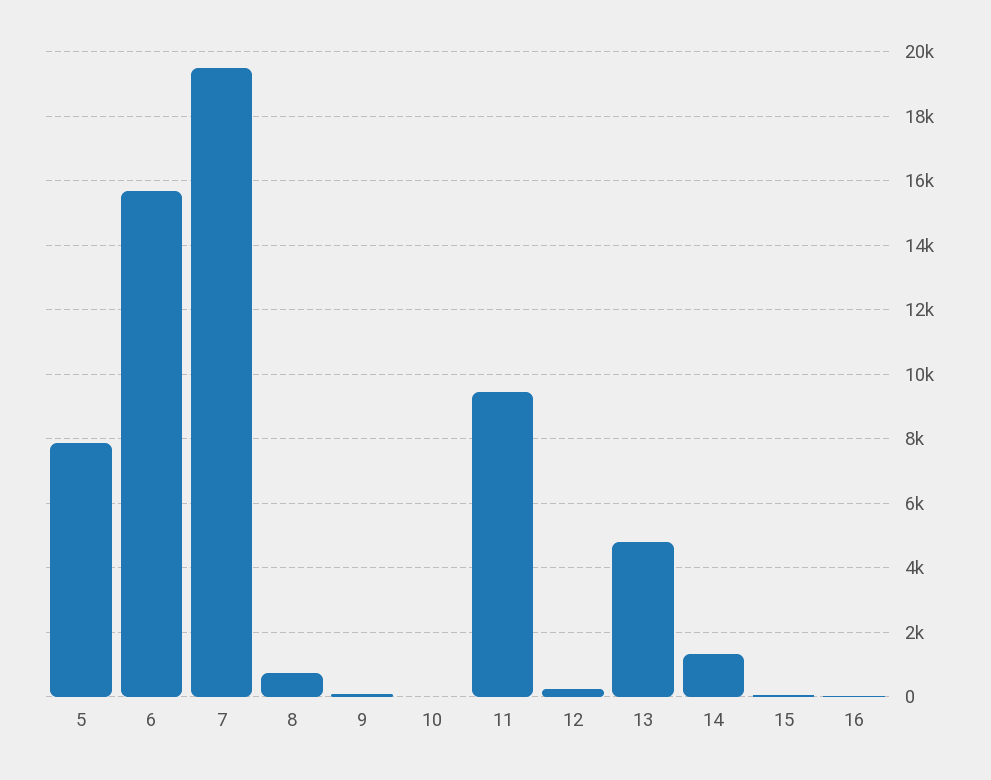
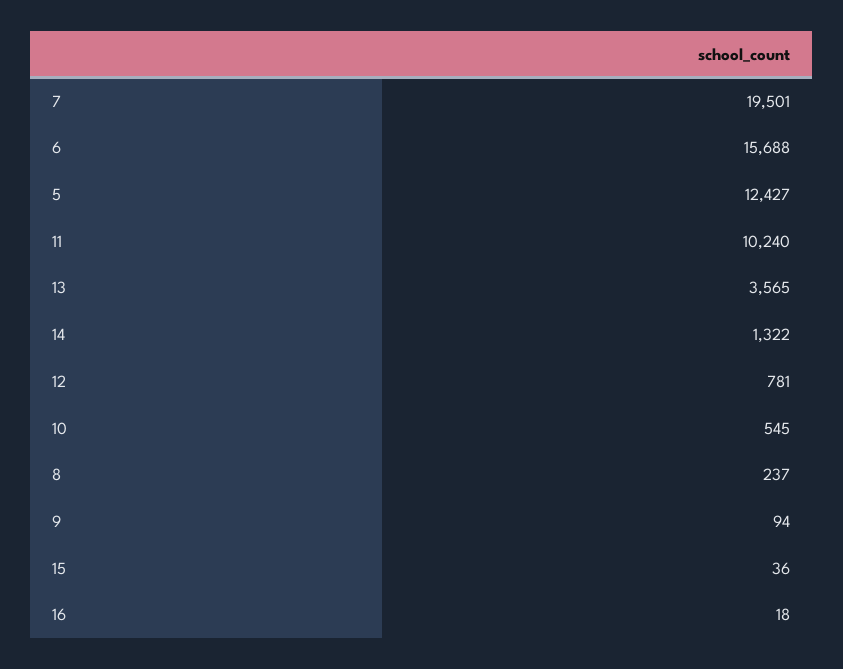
5: 7800 -> 12427
8: 800 -> 237
10: 0 -> 545
11: 9400 -> 10240
12: 200 -> 781
13: 4800 -> 3565

